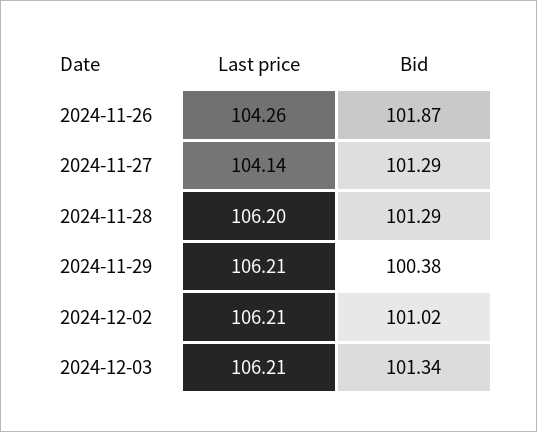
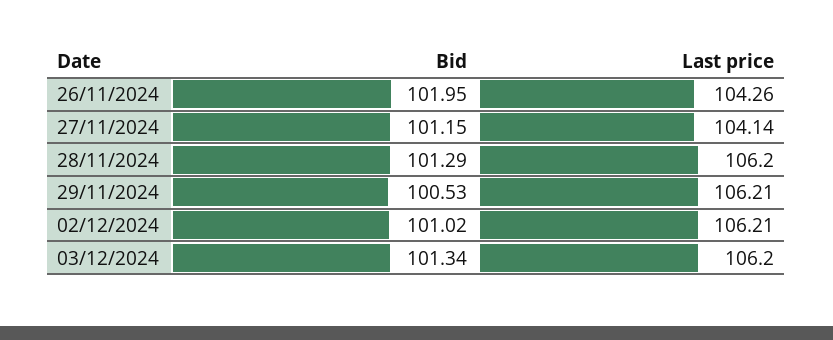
Bid, 2024-11-26: 101.87 -> 101.95
Bid, 2024-11-27: 101.29 -> 101.15
Bid, 2024-11-29: 100.38 -> 100.53
Last price, 2024-12-03: 106.21 -> 106.2

